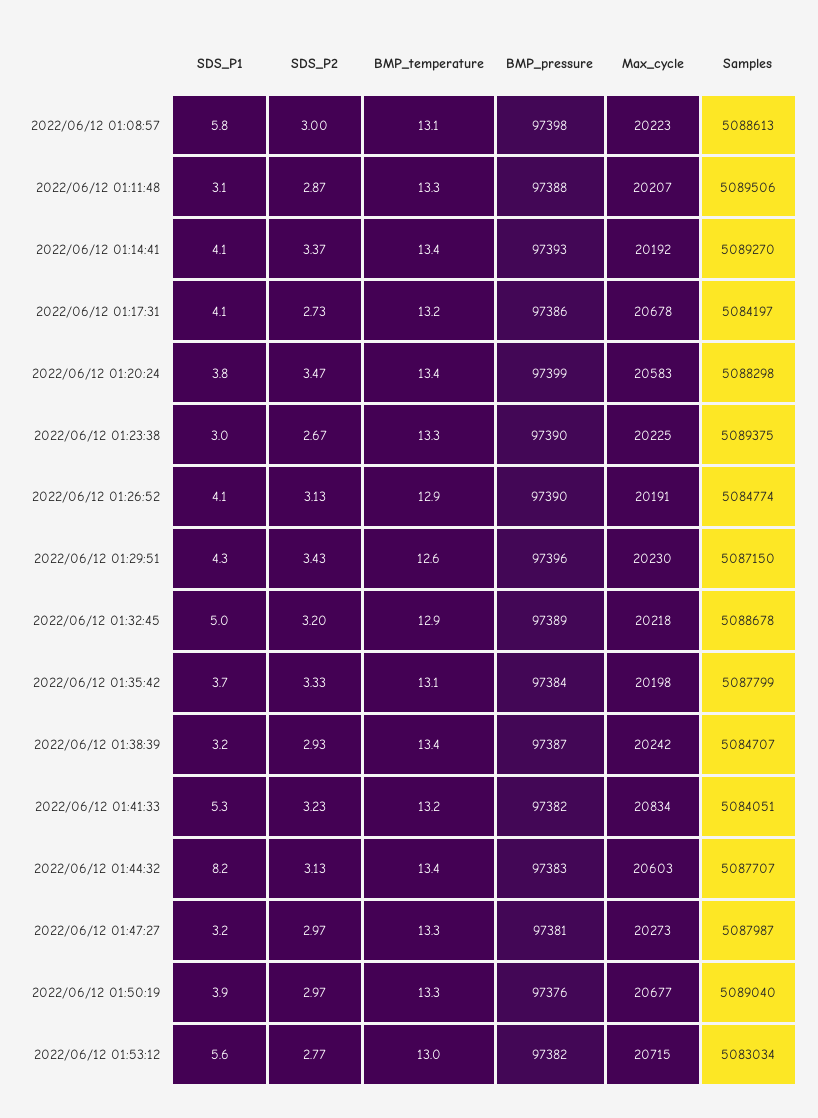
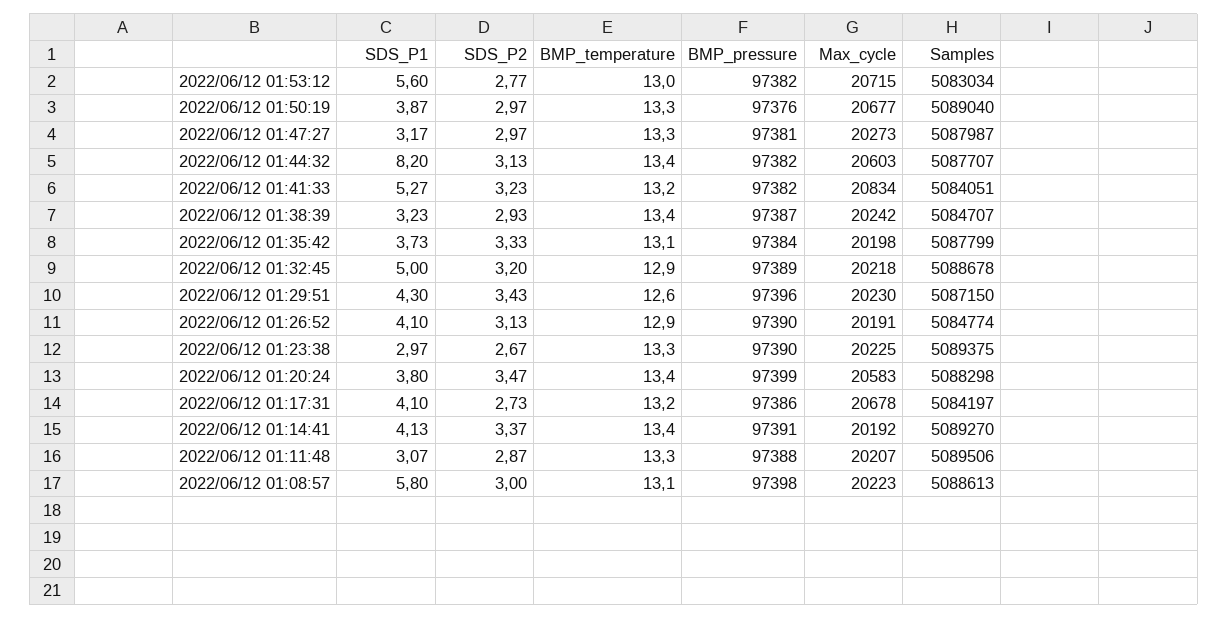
BMP_pressure, 2022/06/12 01:14:41: 97393 -> 97391
BMP_pressure, 2022/06/12 01:44:32: 97383 -> 97382

